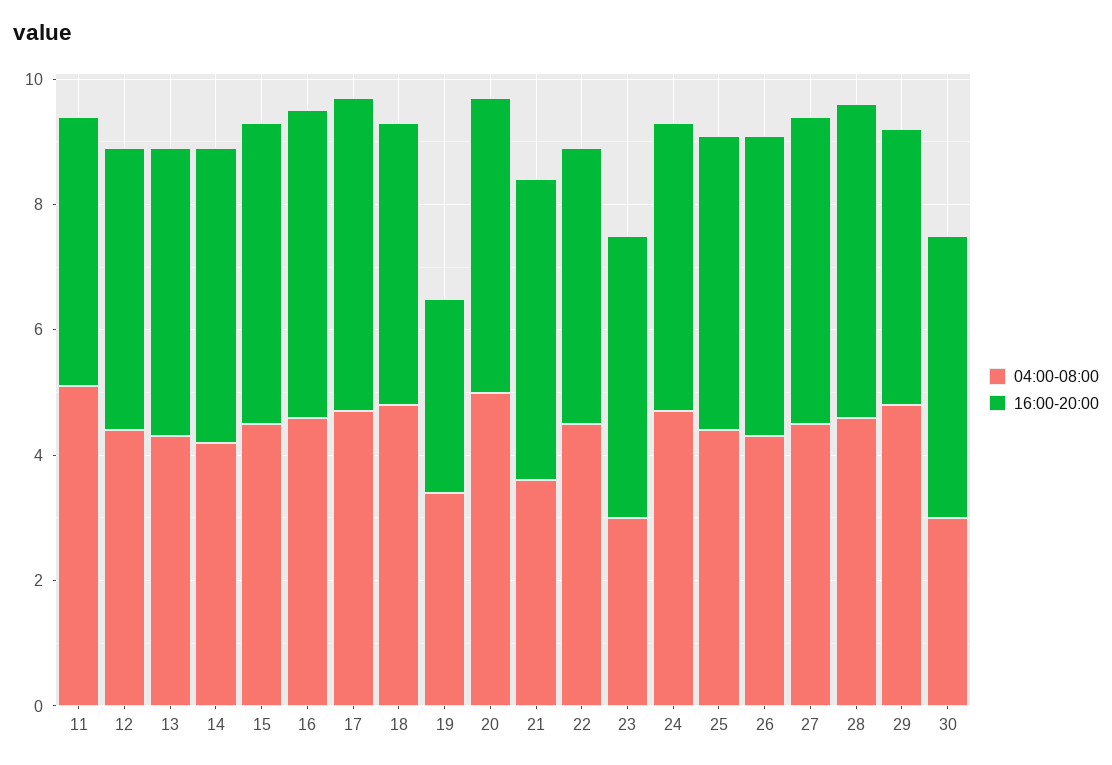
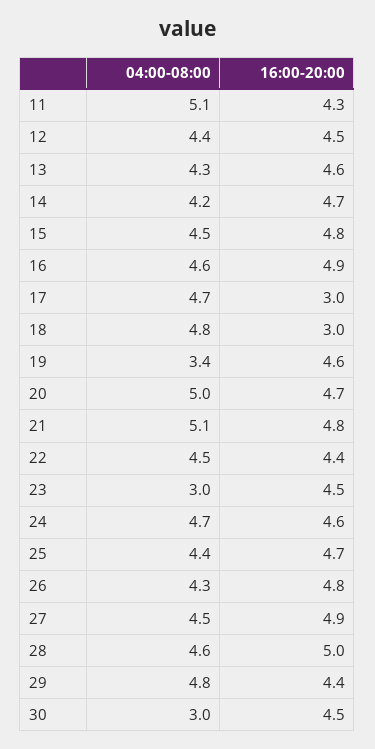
16:00-20:00, 17: 5 -> 3
16:00-20:00, 18: 4.5 -> 3
16:00-20:00, 19: 3 -> 4.6
04:00-08:00, 21: 3.5 -> 5.1

